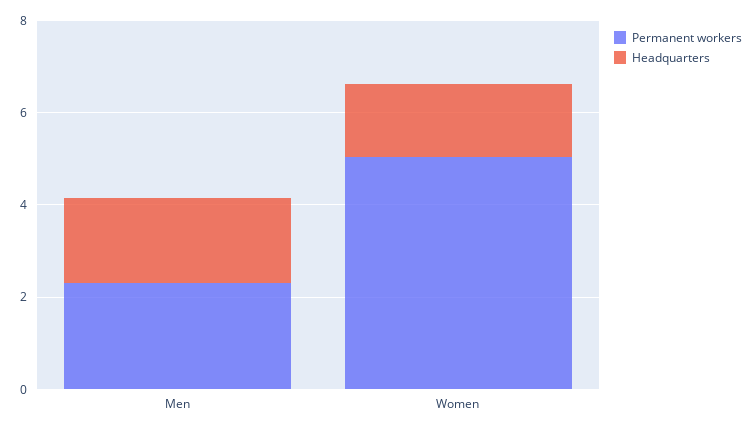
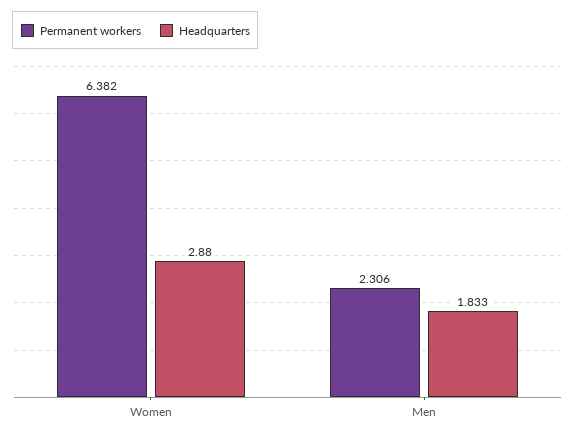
Permanent workers, Women: 5 -> 6.382
Headquarters, Women: 1.5 -> 2.88

